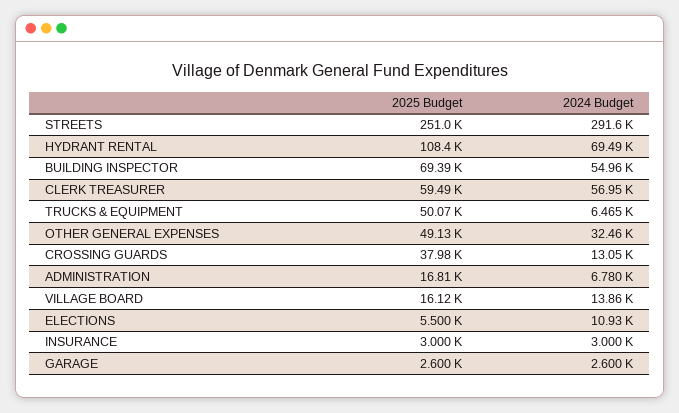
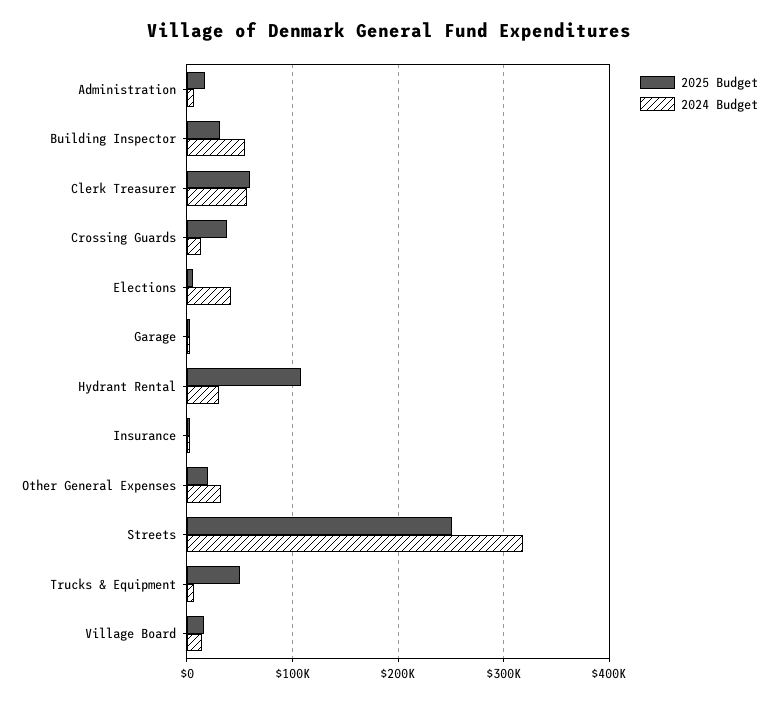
2024 Budget, STREETS: 291600 -> 320000
2024 Budget, HYDRANT RENTAL: 69490 -> 30000
2025 Budget, BUILDING INSPECTOR: 69390 -> 30000
2025 Budget, OTHER GENERAL EXPENSES: 49130 -> 20000
2024 Budget, ELECTIONS: 10930 -> 40000

